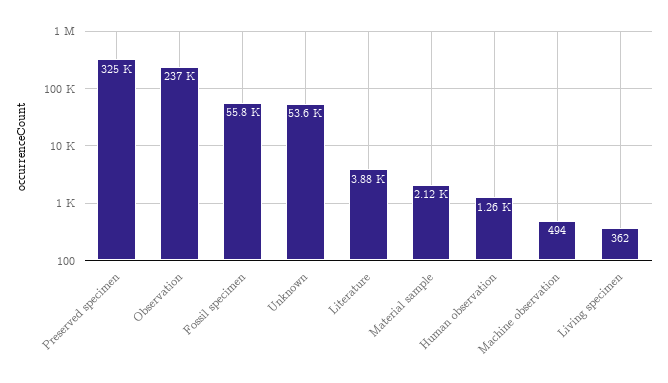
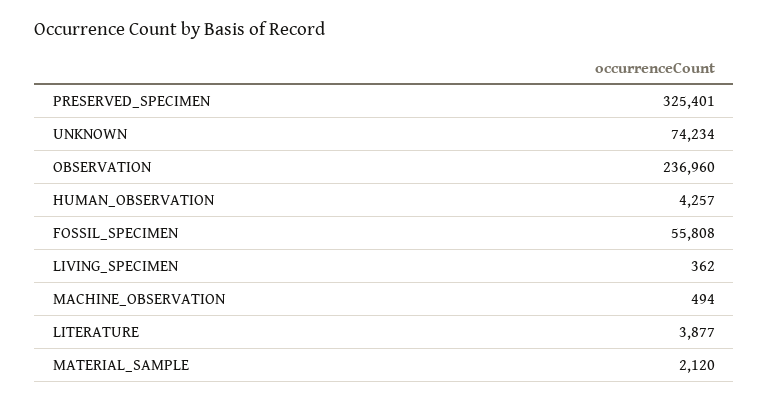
Unknown: 53600 -> 74234
Human observation: 1260 -> 4257

